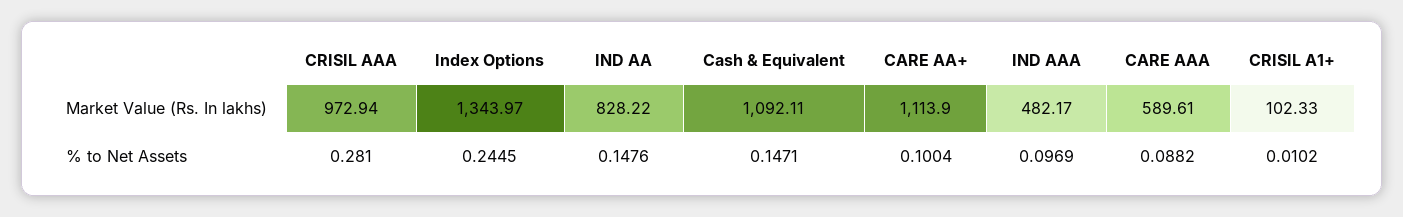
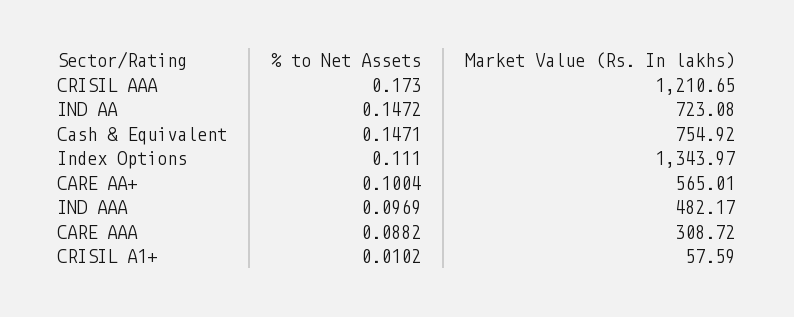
CRISIL AAA, Market Value (Rs. In lakhs): 972.94 -> 1210.65
IND AA, Market Value (Rs. In lakhs): 828.22 -> 723.08
Cash & Equivalent, Market Value (Rs. In lakhs): 1092.11 -> 754.92
CARE AA+, Market Value (Rs. In lakhs): 1113.9 -> 565.01
CARE AAA, Market Value (Rs. In lakhs): 589.61 -> 308.72
CRISIL A1+, Market Value (Rs. In lakhs): 102.33 -> 57.59
CRISIL AAA, % to Net Assets: 0.281 -> 0.173
Index Options, % to Net Assets: 0.2445 -> 0.111
IND AA, % to Net Assets: 0.1476 -> 0.1472

